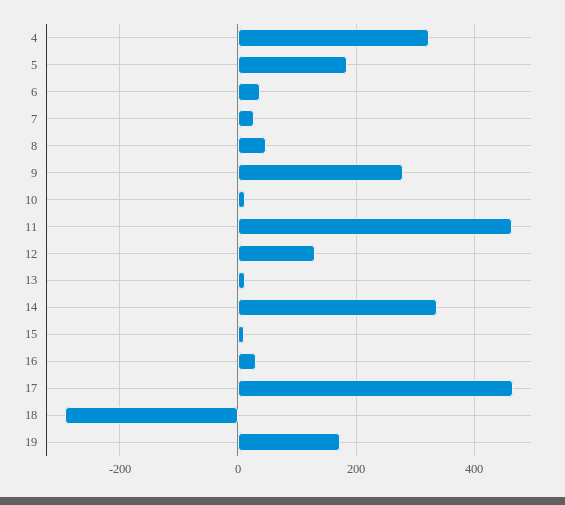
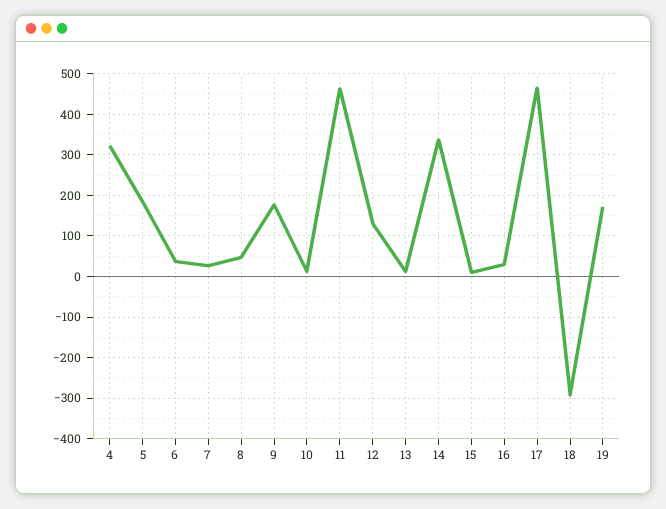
9: 280 -> 180

